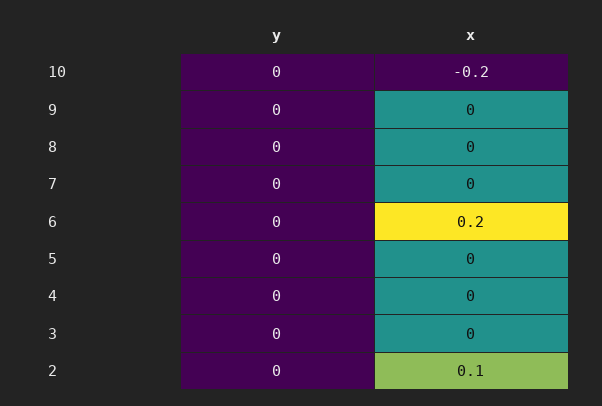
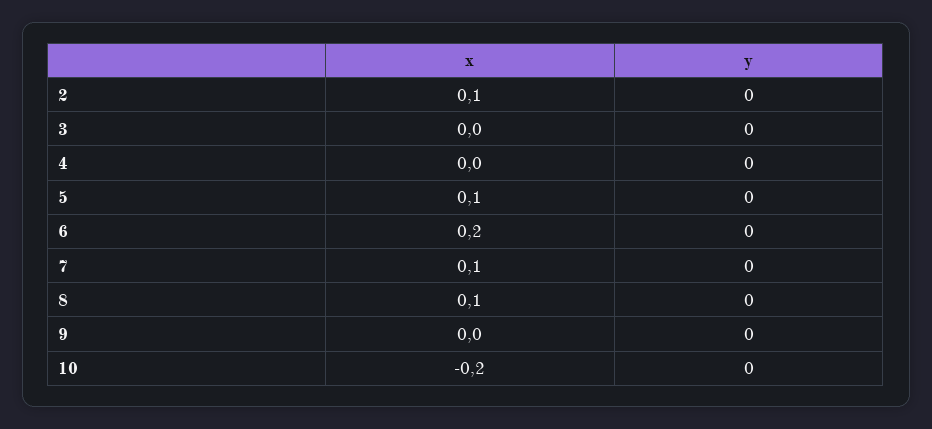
x, 8: 0 -> 0.1
x, 7: 0 -> 0.1
x, 5: 0 -> 0.1

